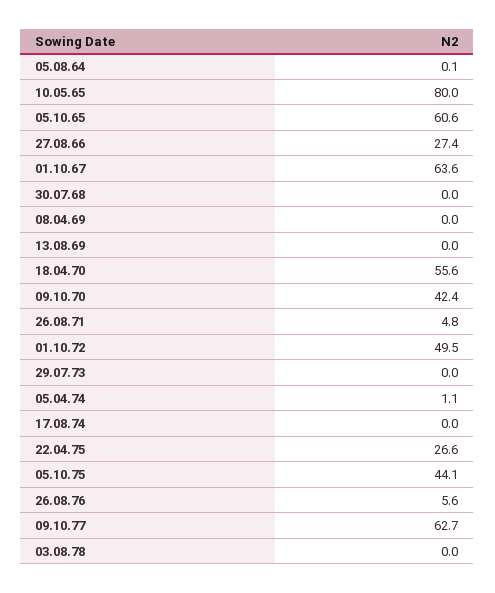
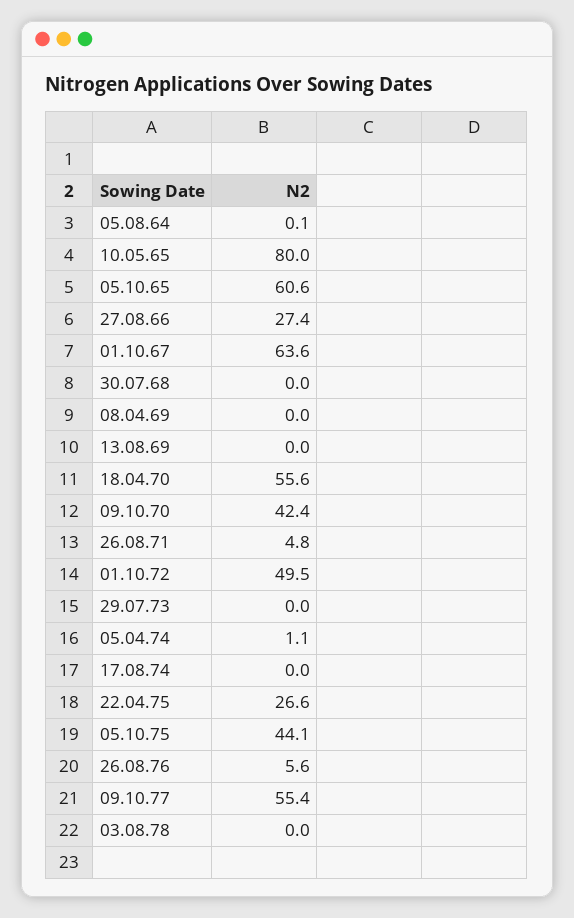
09.10.77: 62.7 -> 55.4

